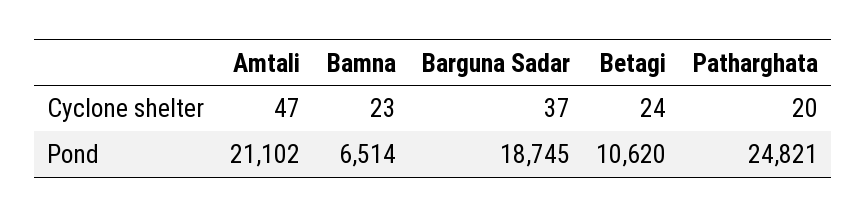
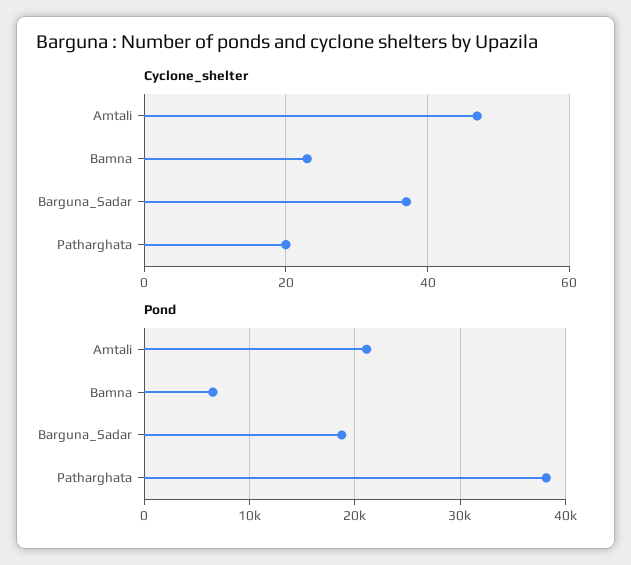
Cyclone shelter, Betagi: 24 -> none
Pond, Betagi: 10620 -> none
Pond, Patharghata: 24821 -> 38000

